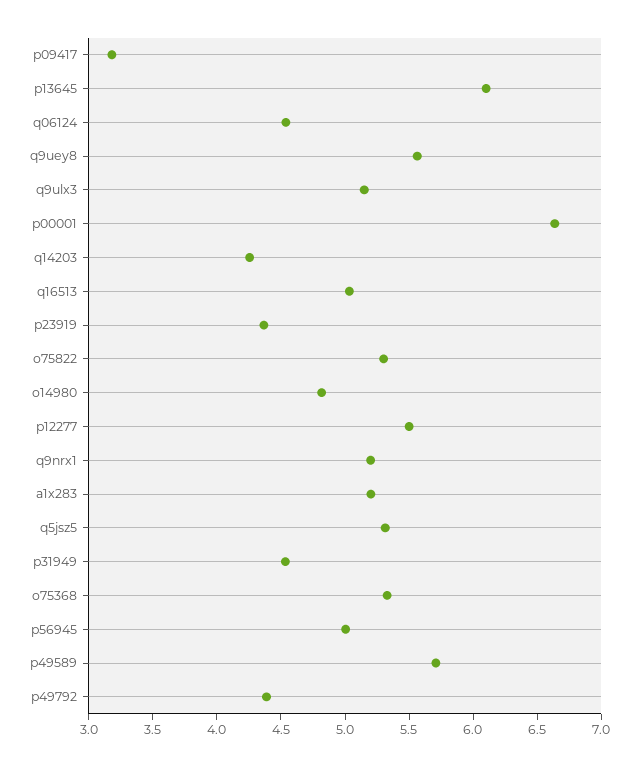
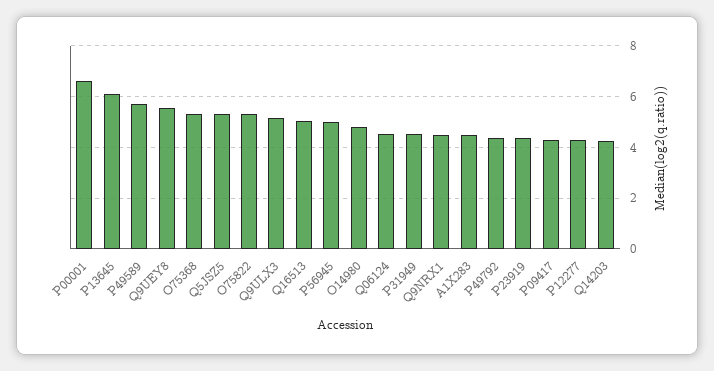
p09417: 3.2 -> 4.25
p12277: 5.5 -> 4.25
q9nrx1: 5.2 -> 4.5
a1x283: 5.2 -> 4.5

